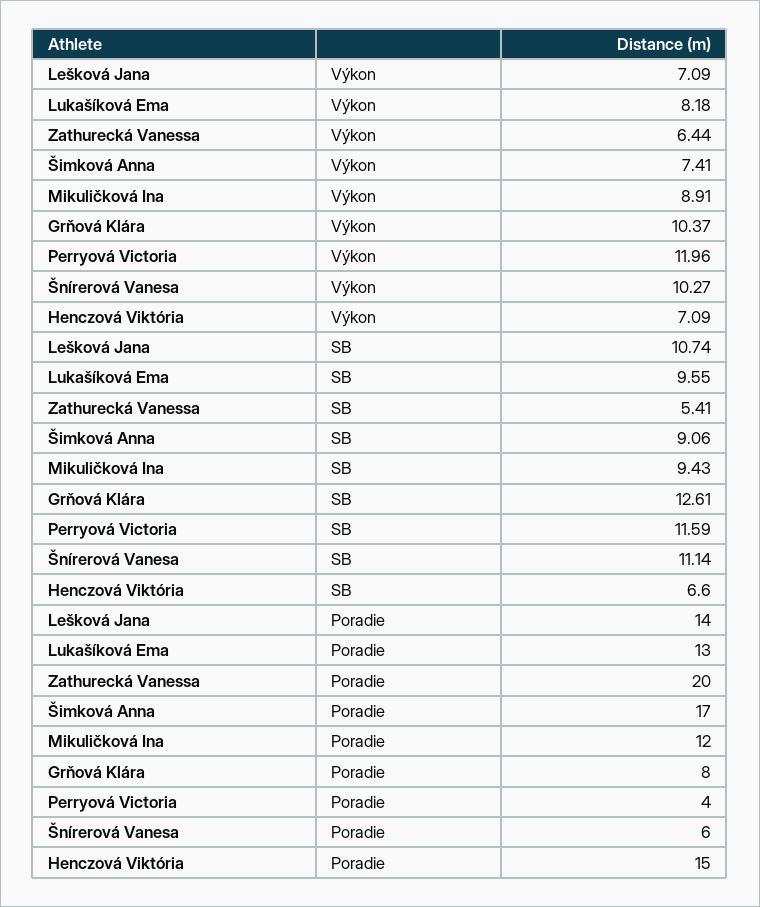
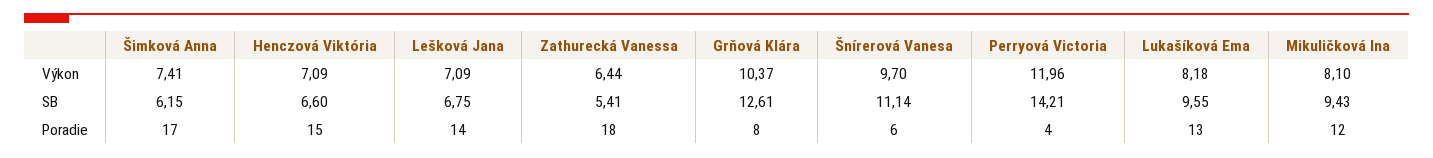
Mikuličková Ina, Výkon: 8.91 -> 8.1
Šnírerová Vanesa, Výkon: 10.27 -> 9.7
Lešková Jana, SB: 10.74 -> 6.75
Šimková Anna, SB: 9.06 -> 6.15
Perryová Victoria, SB: 11.59 -> 14.21
Zathurecká Vanessa, Poradie: 20 -> 18

